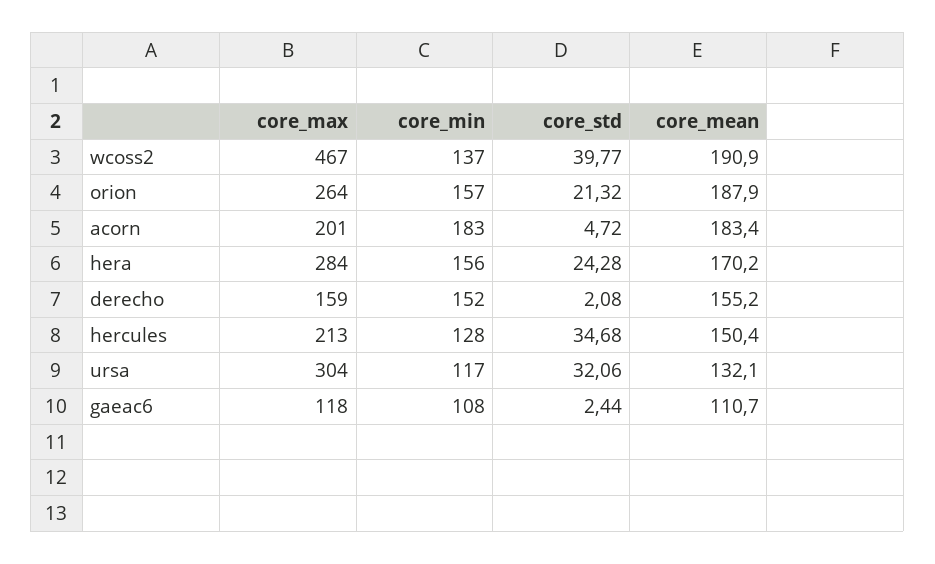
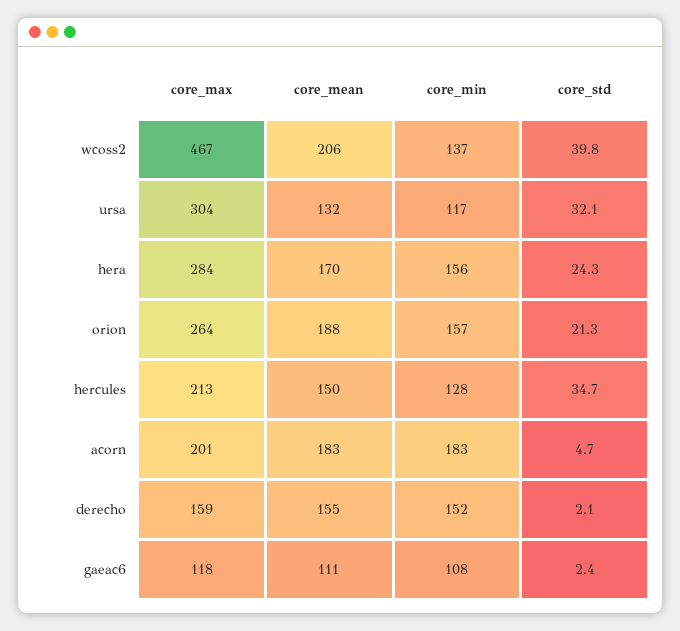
core_mean, wcoss2: 190.9 -> 206

